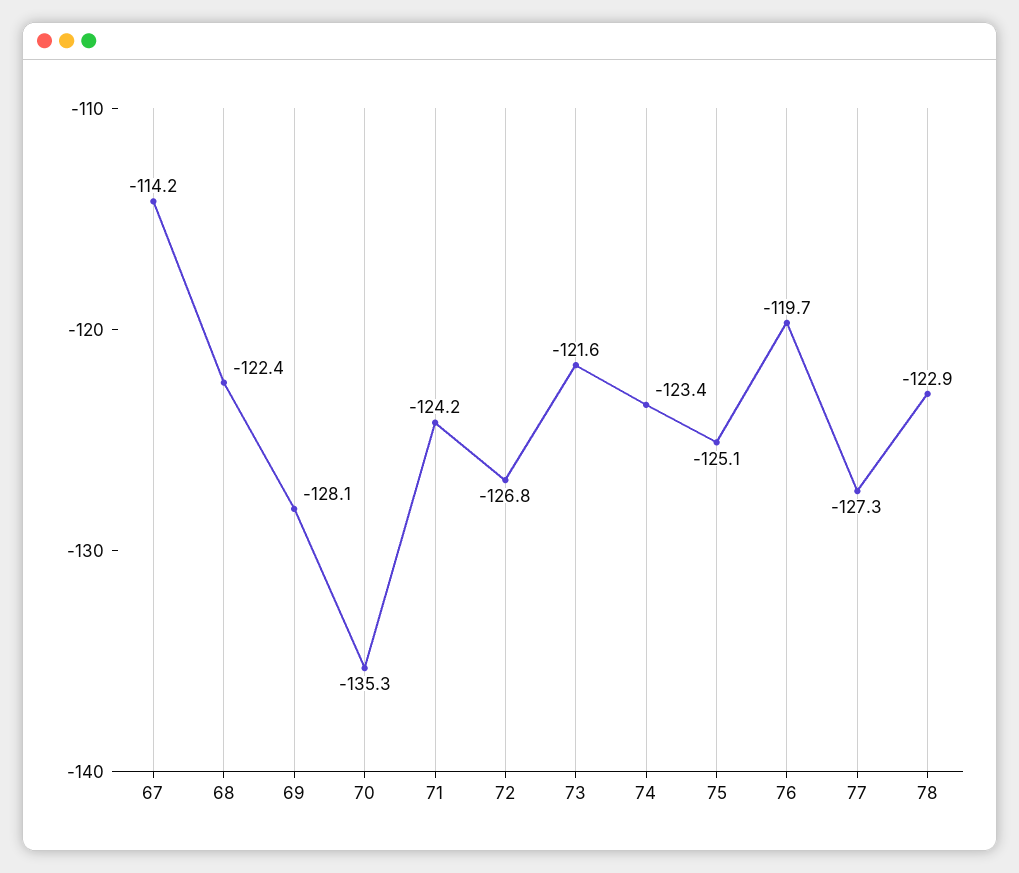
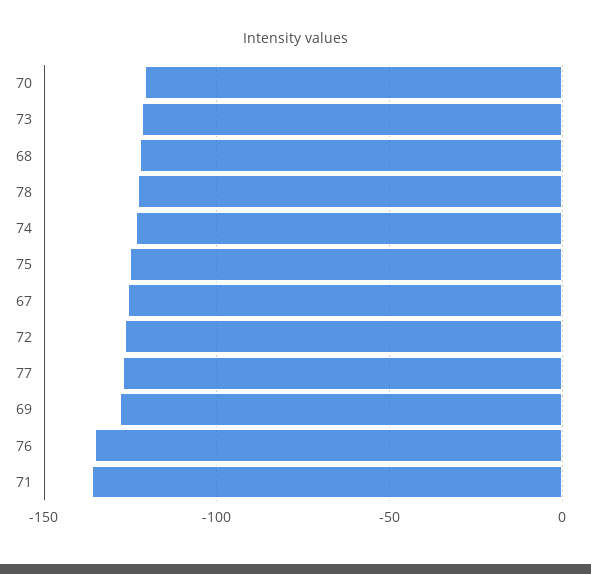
67: -114.2 -> -125
70: -135.3 -> -120
71: -124.2 -> -135
76: -119.7 -> -135

